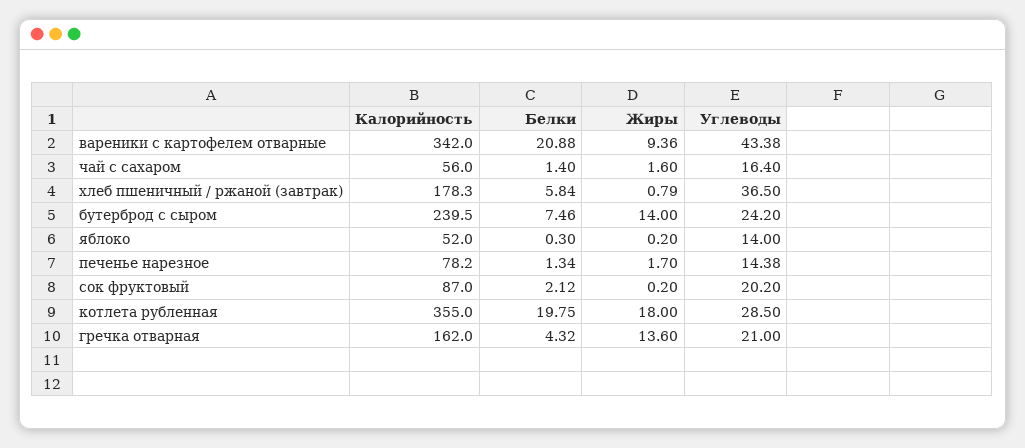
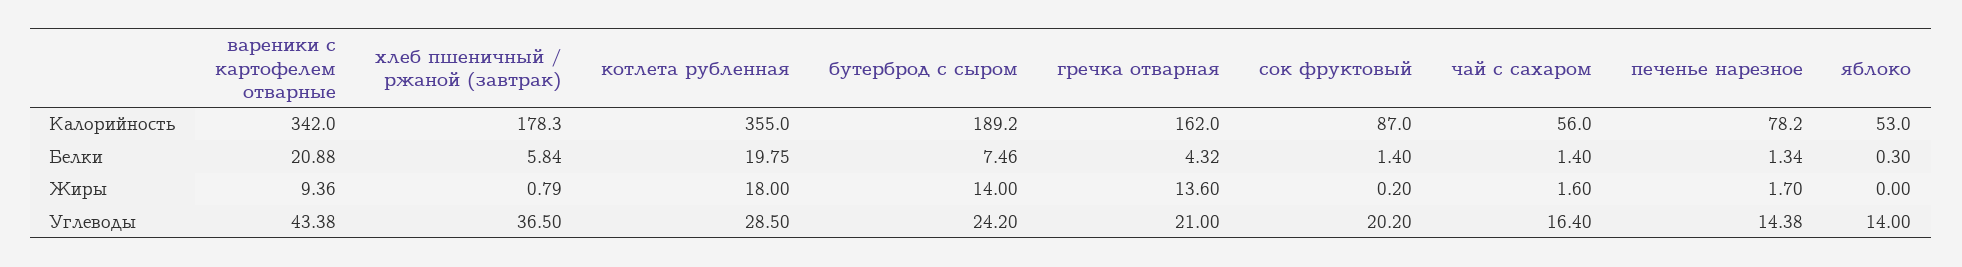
Калорийность, бутерброд с сыром: 239.5 -> 189.2
Калорийность, яблоко: 52 -> 53
Жиры, яблоко: 0.2 -> 0
Белки, сок фруктовый: 2.12 -> 1.4

